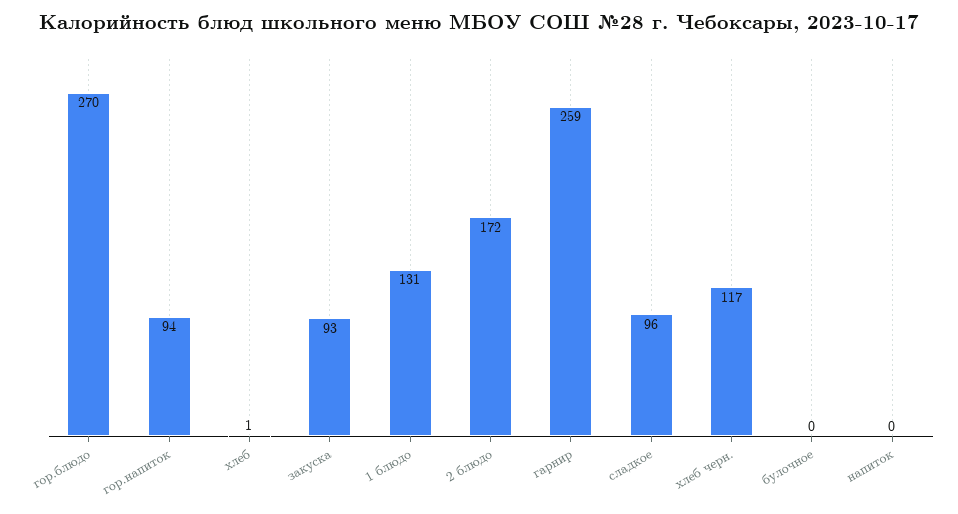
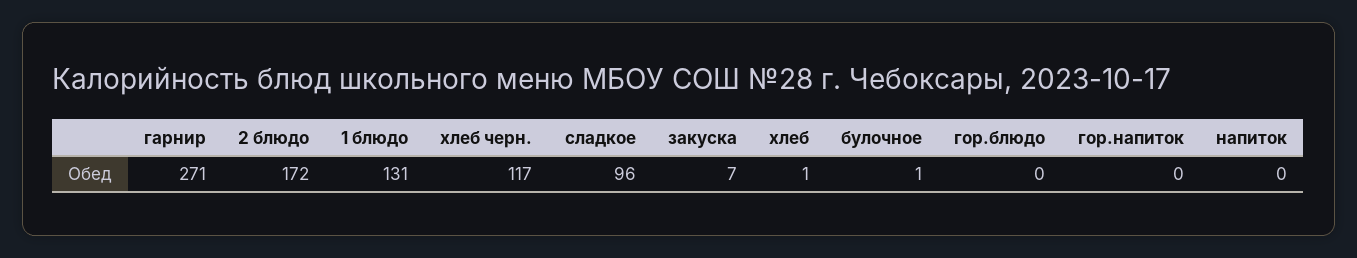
гор.блюдо: 270 -> 0
гор.напиток: 94 -> 0
закуска: 93 -> 7
гарнир: 259 -> 271
булочное: 0 -> 1

